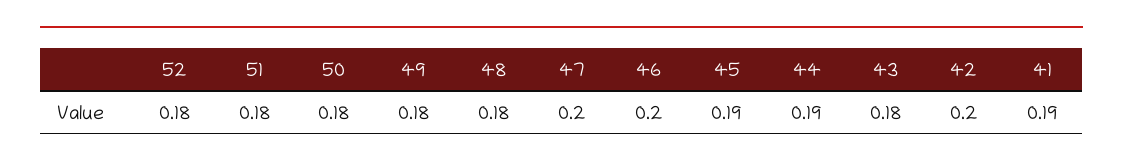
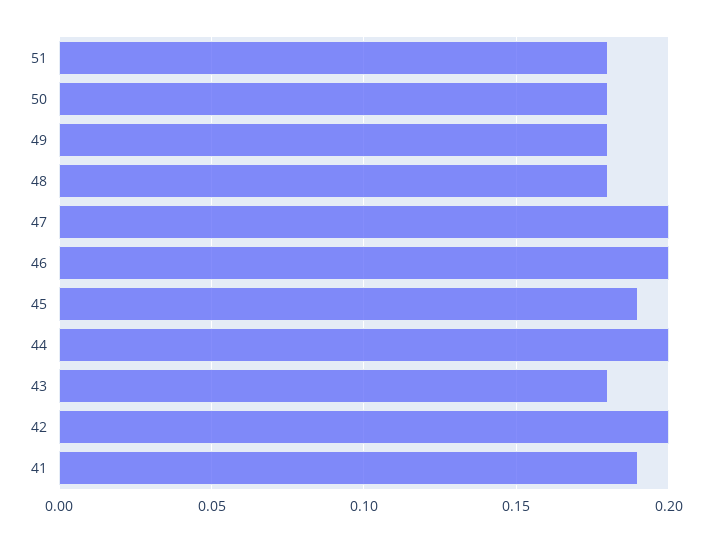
52: 0.18 -> none
44: 0.19 -> 0.2

